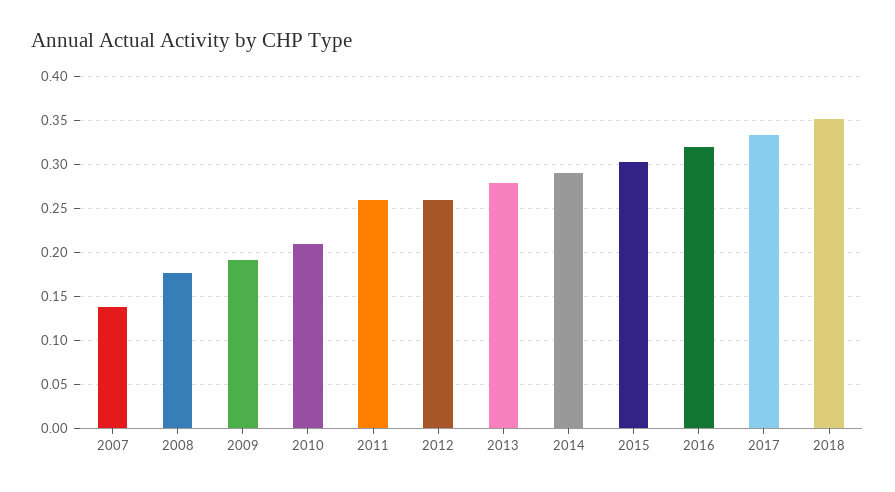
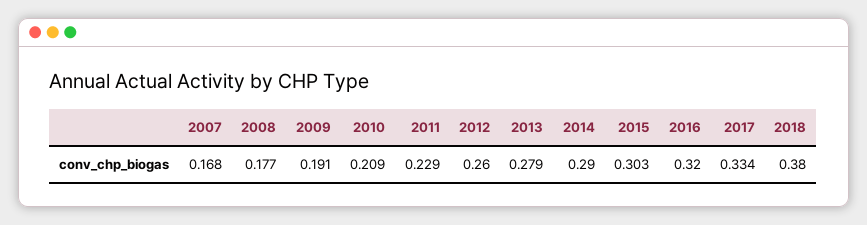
2007: 0.14 -> 0.168
2011: 0.26 -> 0.229
2018: 0.35 -> 0.38

